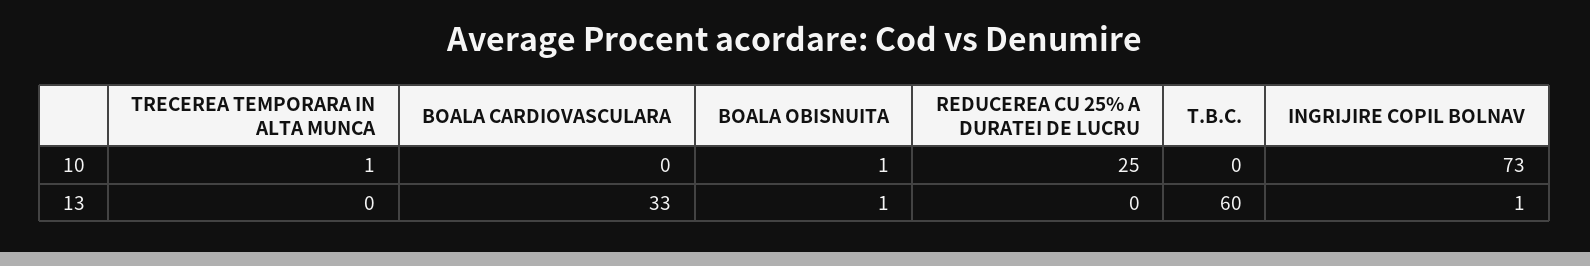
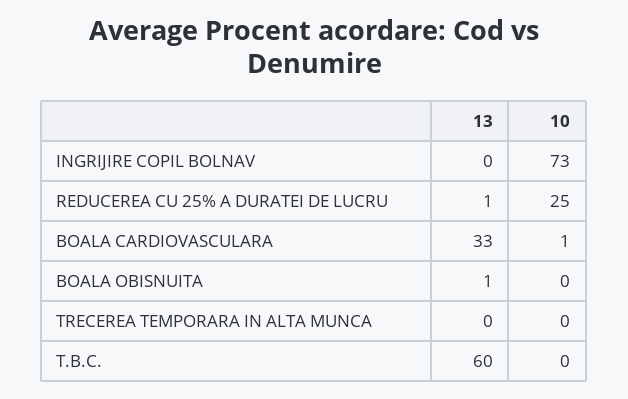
TRECEREA TEMPORARA IN ALTA MUNCA, 10: 1 -> 0
BOALA CARDIOVASCULARA, 10: 0 -> 1
BOALA OBISNUITA, 10: 1 -> 0
REDUCEREA CU 25% A DURATEI DE LUCRU, 13: 0 -> 1
INGRIJIRE COPIL BOLNAV, 13: 1 -> 0

